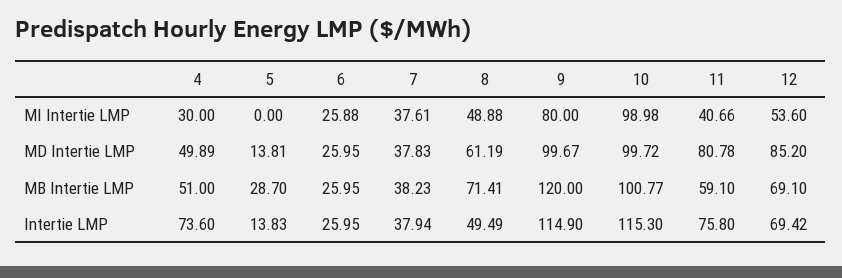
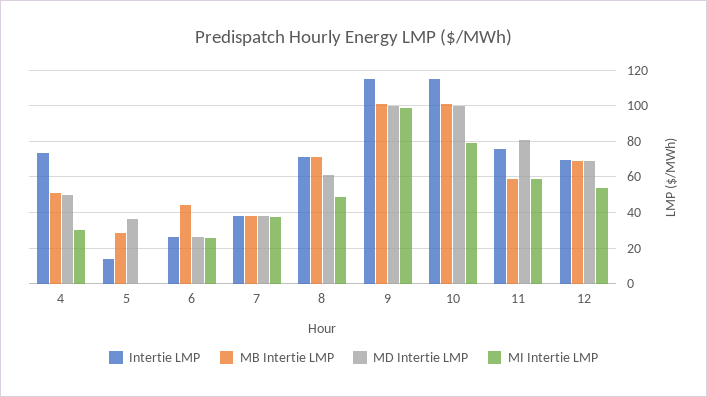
MI Intertie LMP, 9: 80 -> 100
MI Intertie LMP, 10: 98.98 -> 80
MI Intertie LMP, 11: 40.66 -> 60
MD Intertie LMP, 5: 13.81 -> 35
MD Intertie LMP, 12: 85.2 -> 70
MB Intertie LMP, 6: 25.95 -> 45
MB Intertie LMP, 9: 120 -> 100
Intertie LMP, 8: 49.49 -> 70

